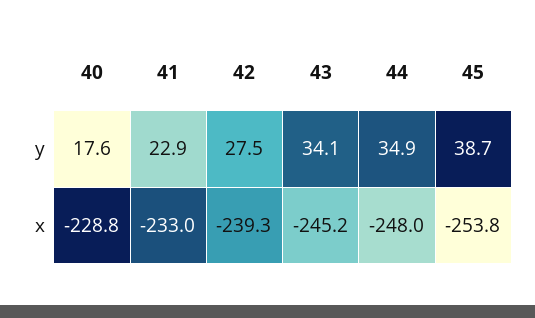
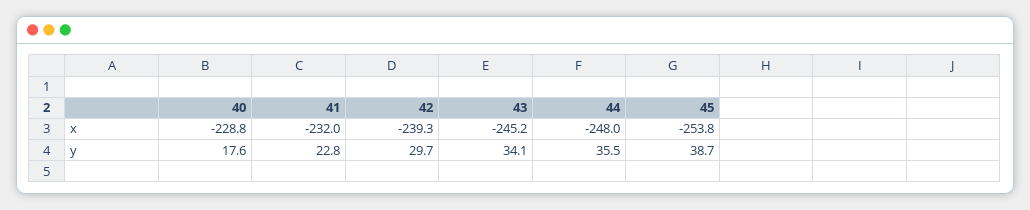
41, y: 22.9 -> 22.8
42, y: 27.5 -> 29.7
44, y: 34.9 -> 35.5
41, x: -233 -> -232

